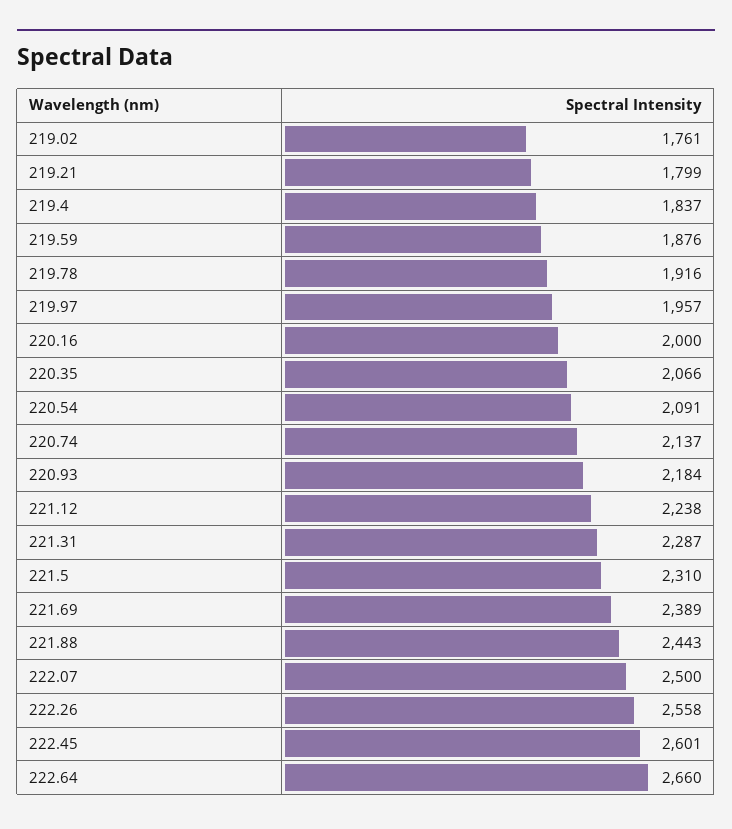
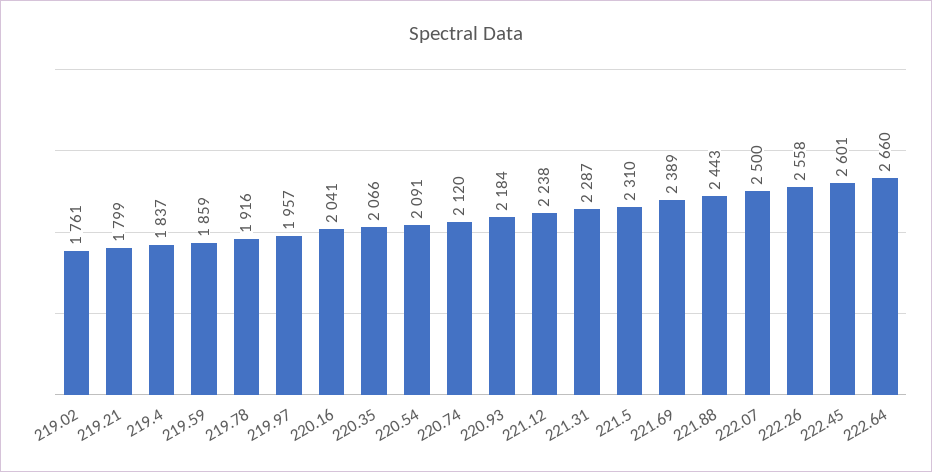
219.59: 1876 -> 1859
220.16: 2000 -> 2041
220.74: 2137 -> 2120

